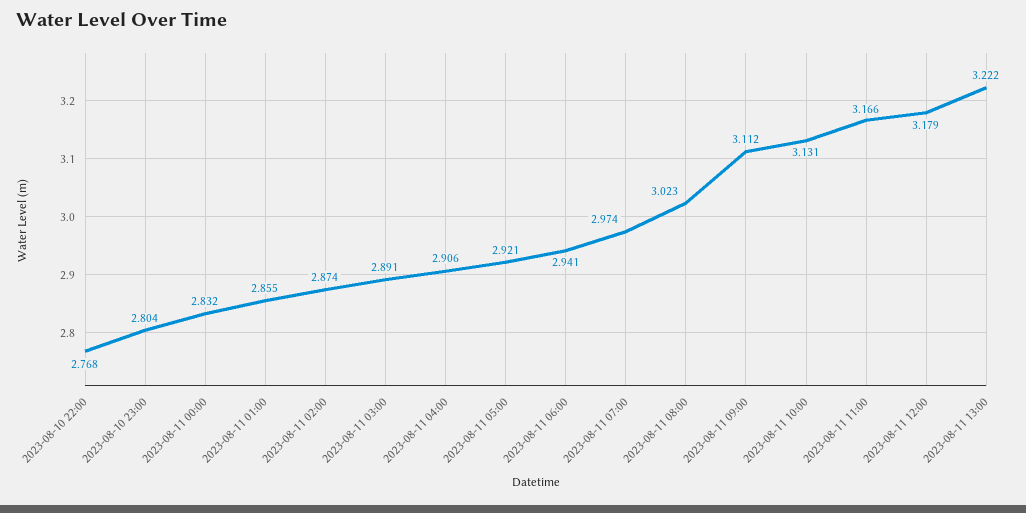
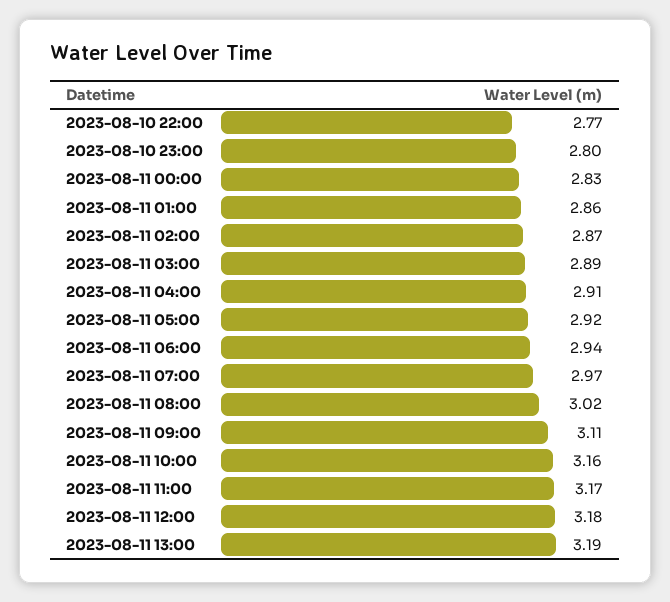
2023-08-11 10:00: 3.131 -> 3.16
2023-08-11 13:00: 3.222 -> 3.19

